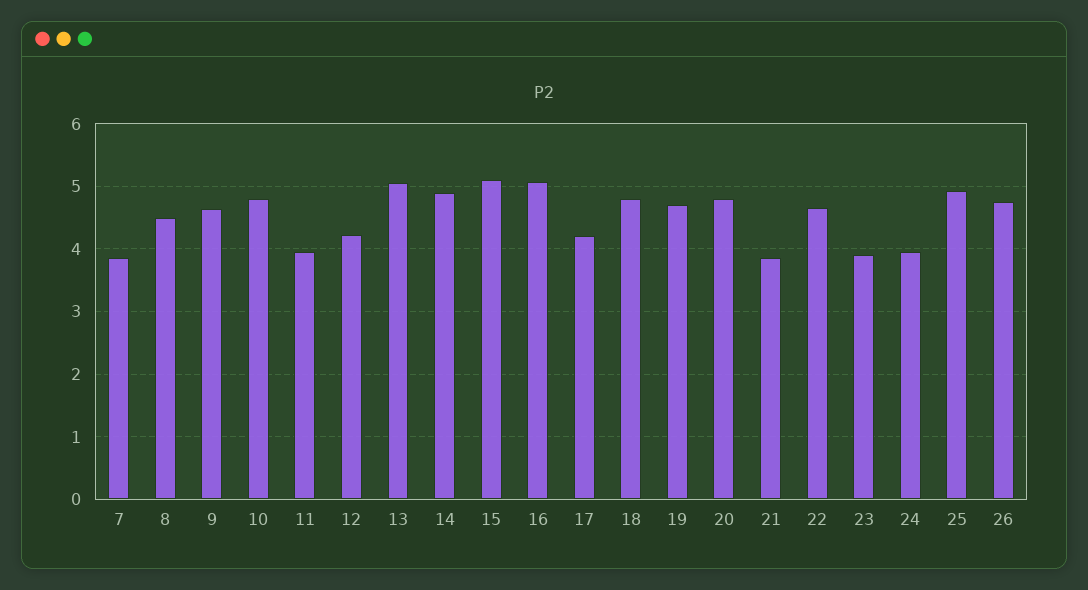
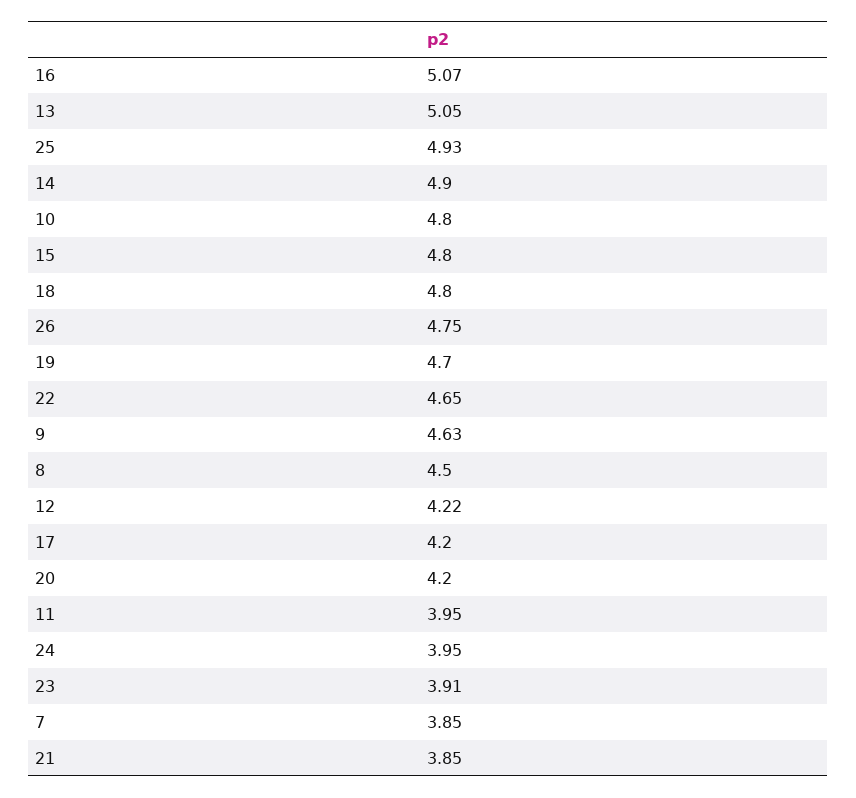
15: 5.1 -> 4.8
20: 4.8 -> 4.2

